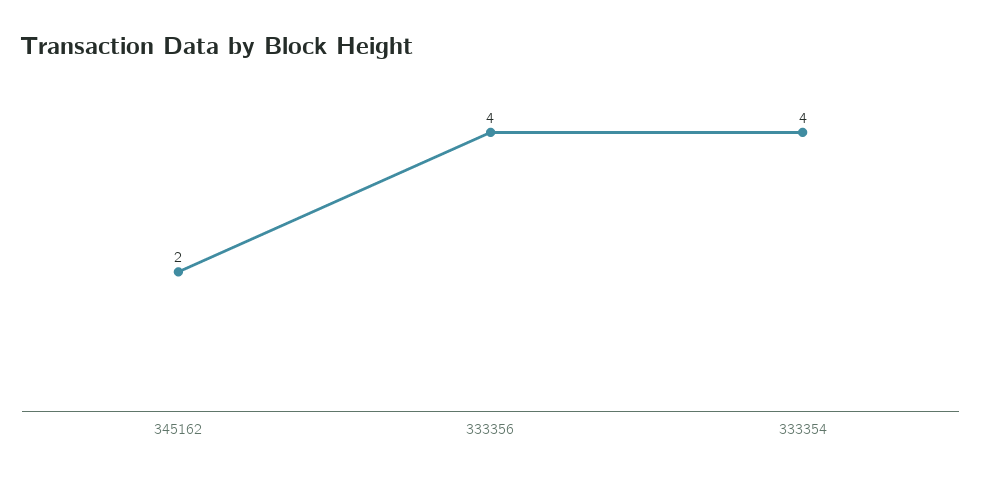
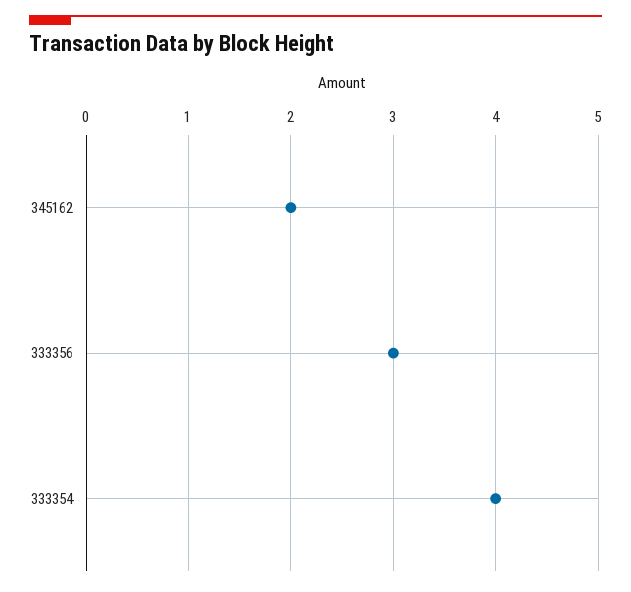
333356: 4 -> 3

